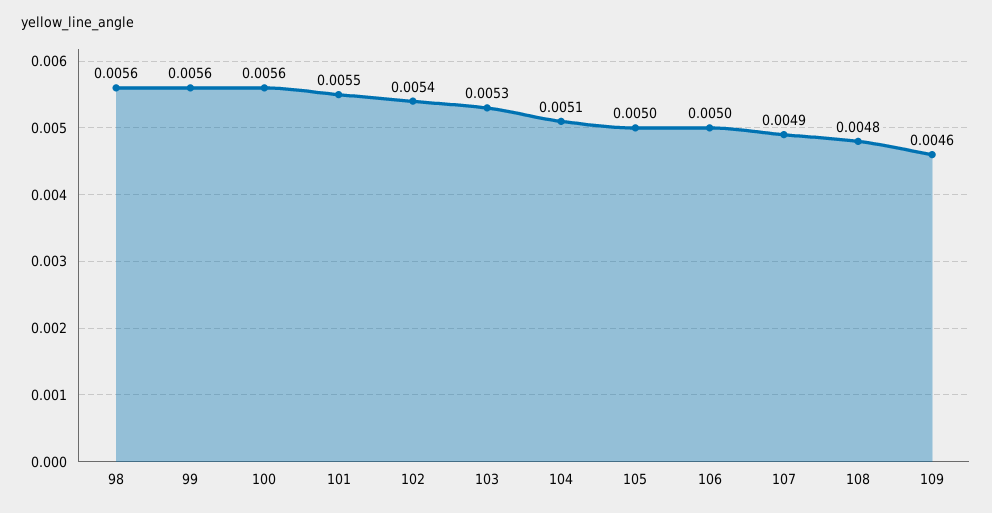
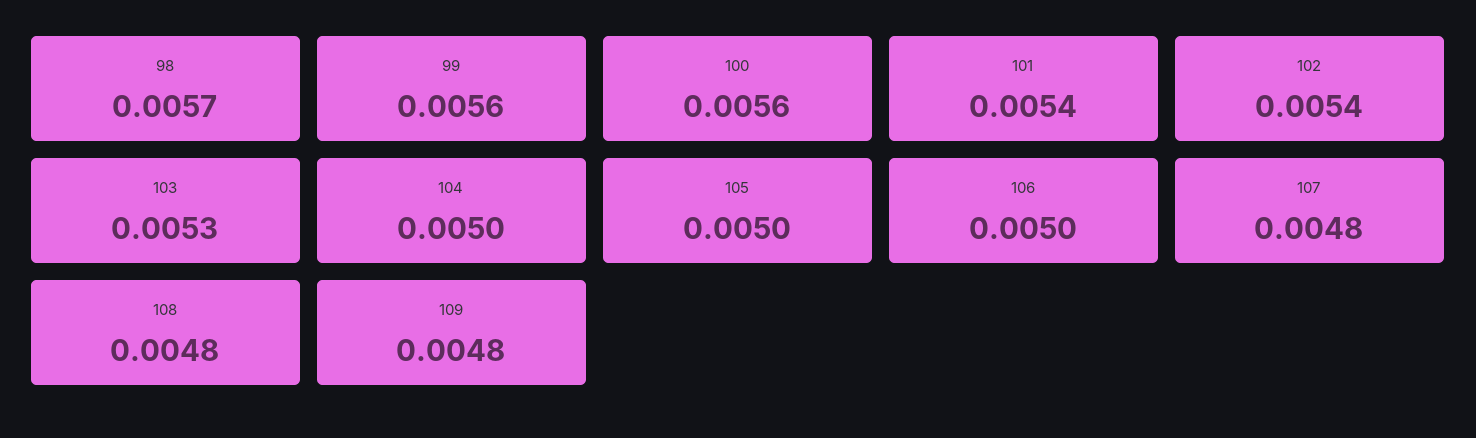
98: 0.0056 -> 0.0057
101: 0.0055 -> 0.0054
104: 0.0051 -> 0.005
107: 0.0049 -> 0.0048
109: 0.0046 -> 0.0048

